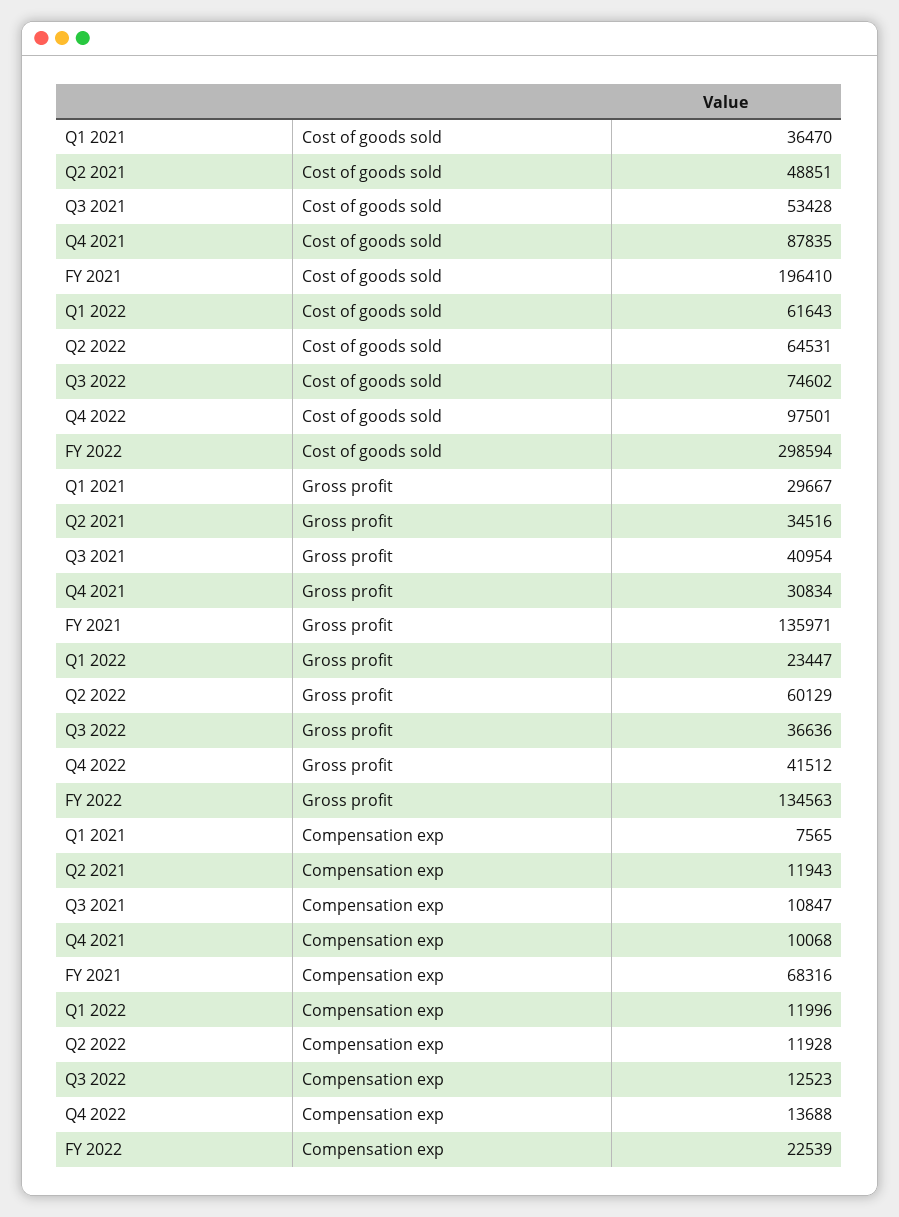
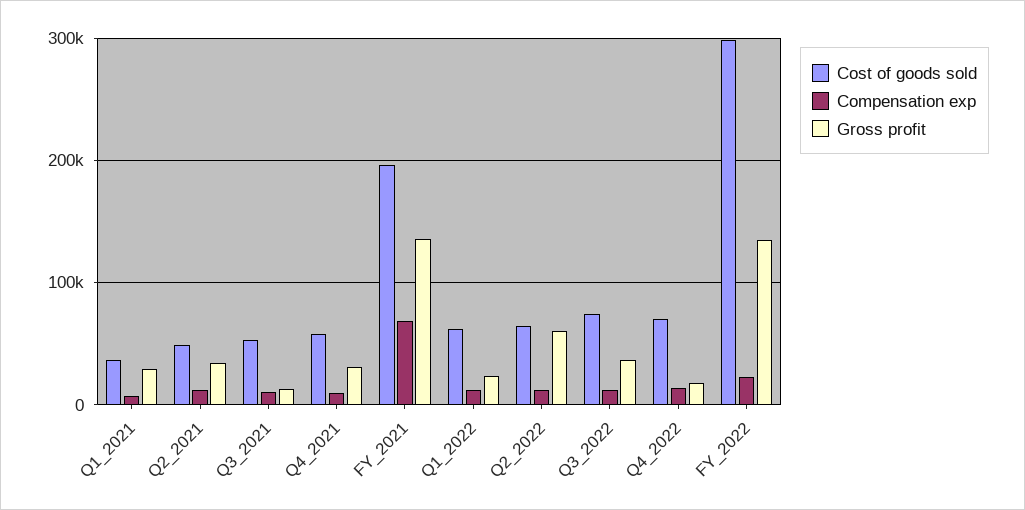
Cost of goods sold, Q4 2021: 87835 -> 60000
Cost of goods sold, Q4 2022: 97501 -> 70000
Gross profit, Q3 2021: 40954 -> 10000
Gross profit, Q4 2022: 41512 -> 20000

